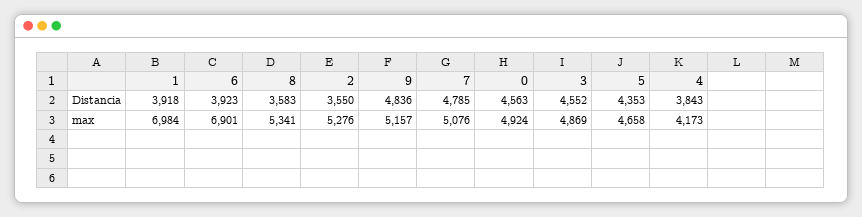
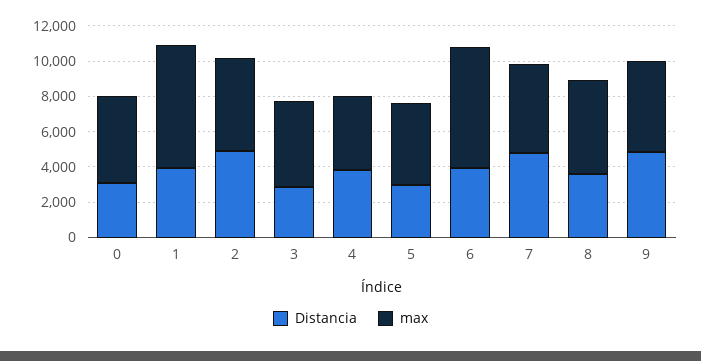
Distancia, 2: 3550 -> 5000
Distancia, 0: 4563 -> 3000
Distancia, 3: 4552 -> 3000
Distancia, 5: 4353 -> 3000

